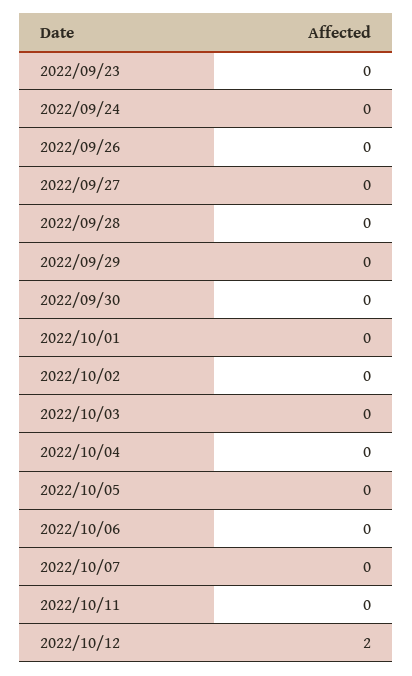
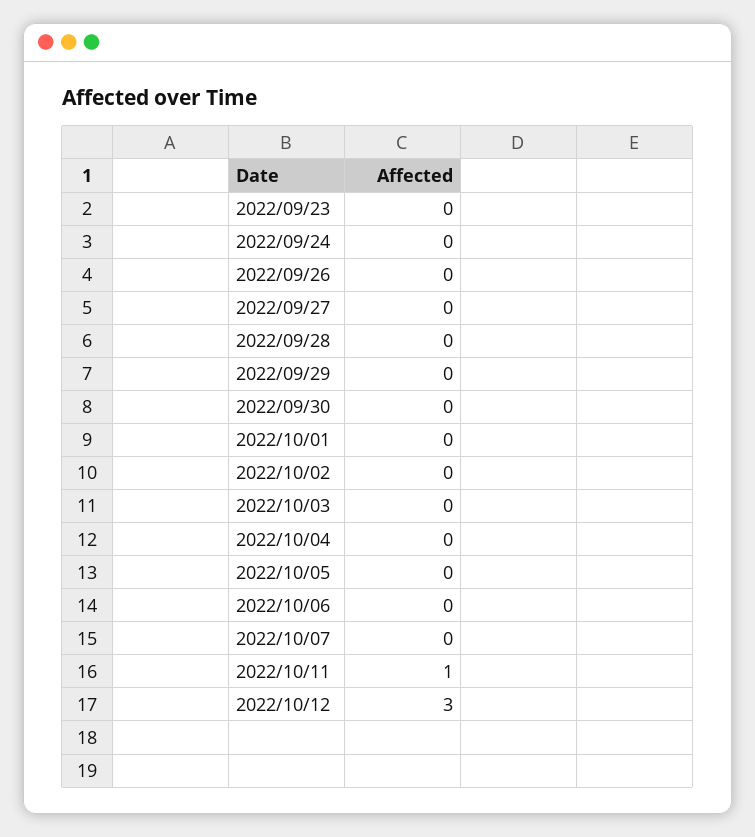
2022/10/11: 0 -> 1
2022/10/12: 2 -> 3

